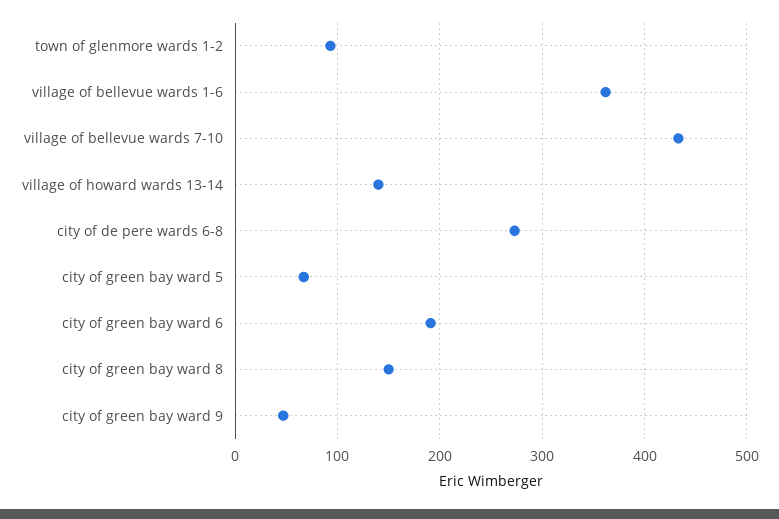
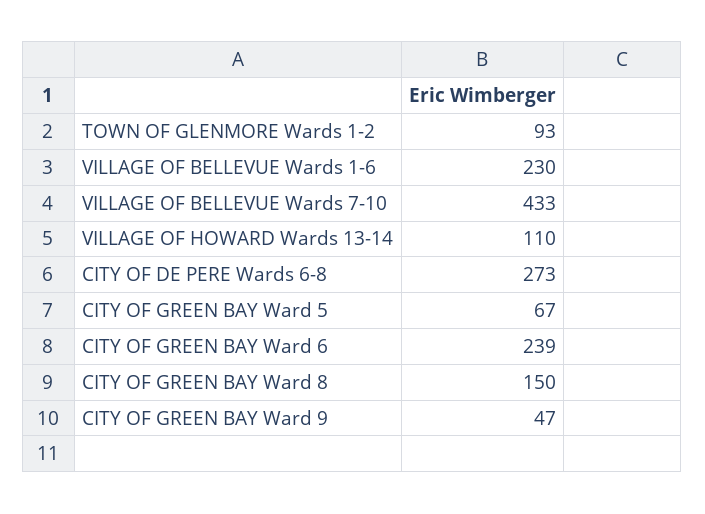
village of bellevue wards 1-6: 360 -> 230
village of howard wards 13-14: 140 -> 110
city of green bay ward 6: 190 -> 239

